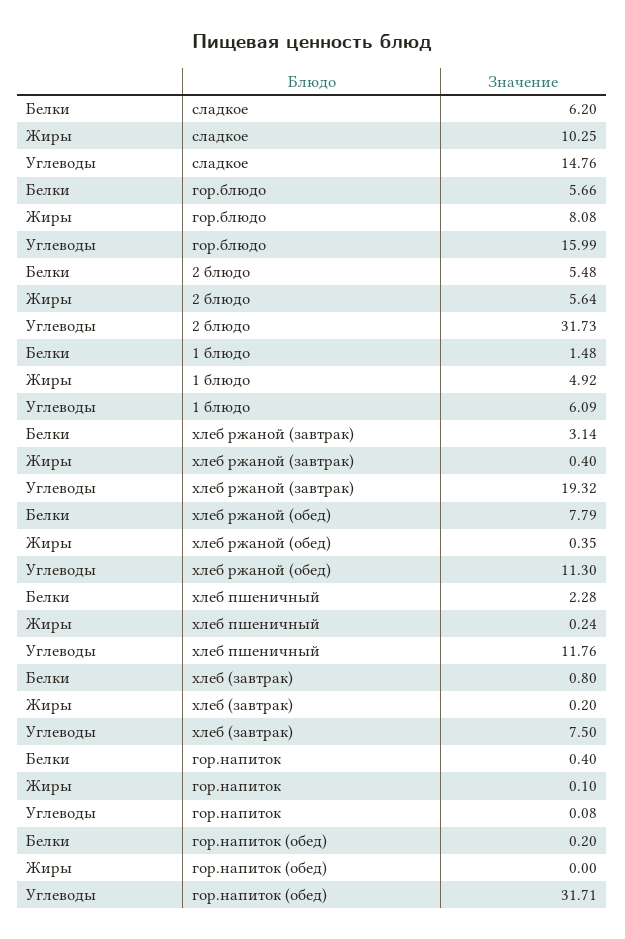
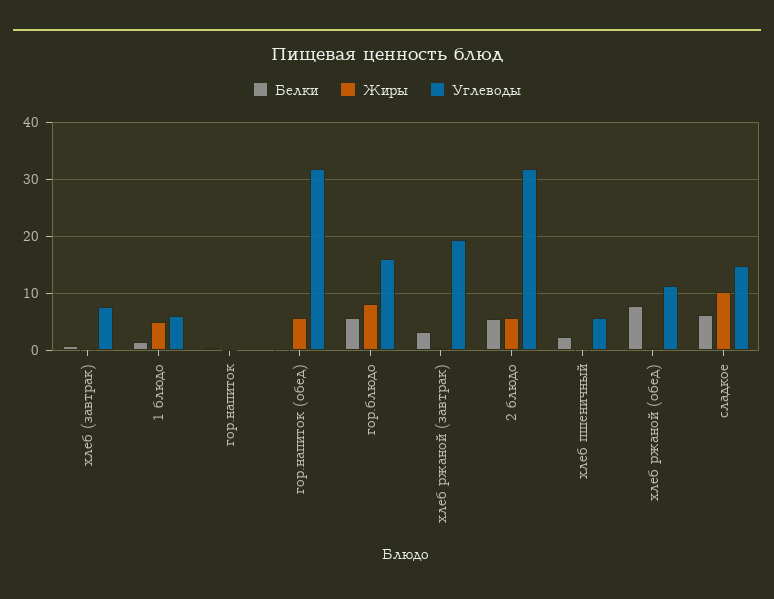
Углеводы, хлеб пшеничный: 11.76 -> 6
Жиры, гор.напиток (обед): 0 -> 6

